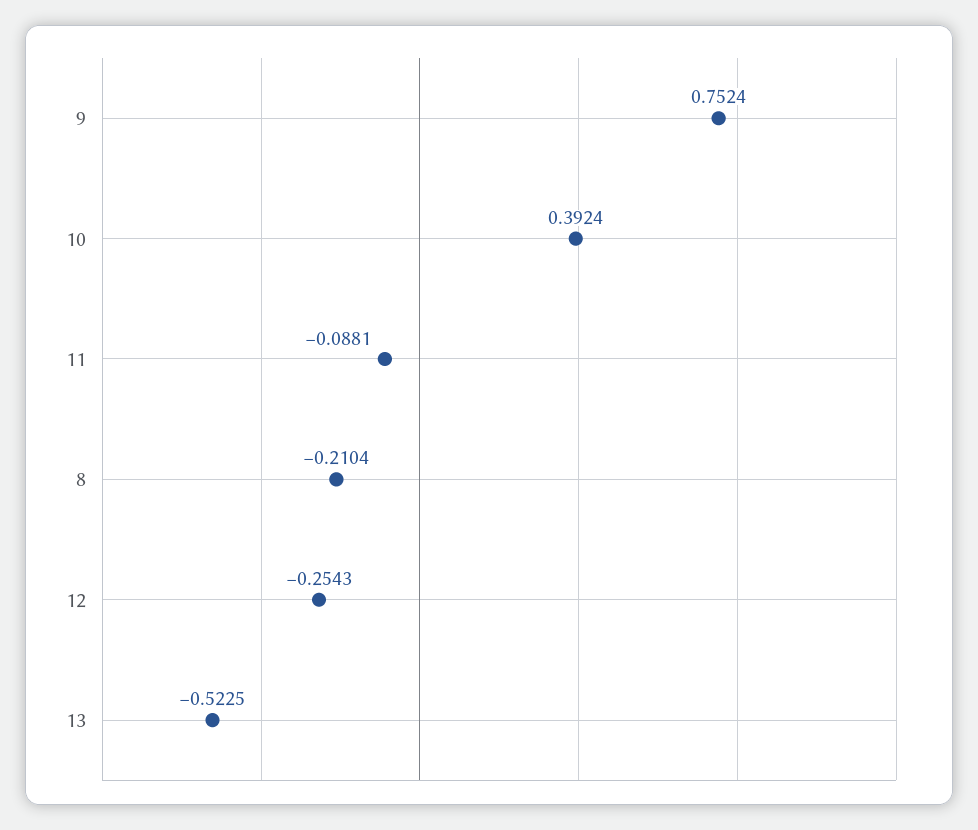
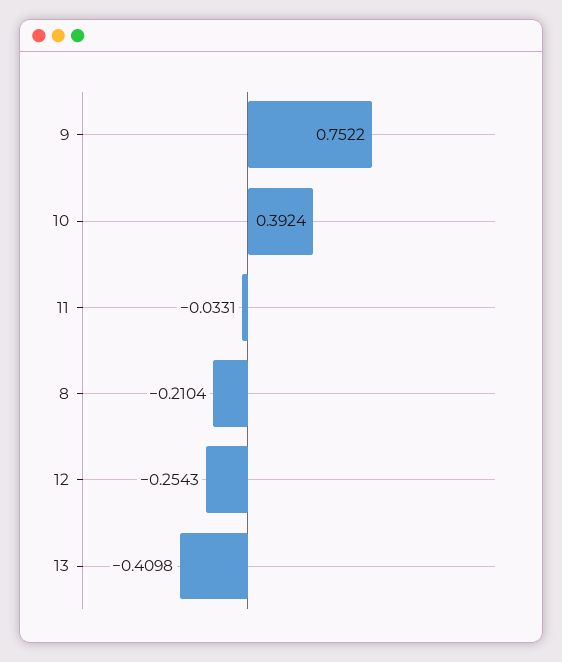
9: 0.7524 -> 0.7522
11: -0.0881 -> -0.0331
13: -0.5225 -> -0.4098

